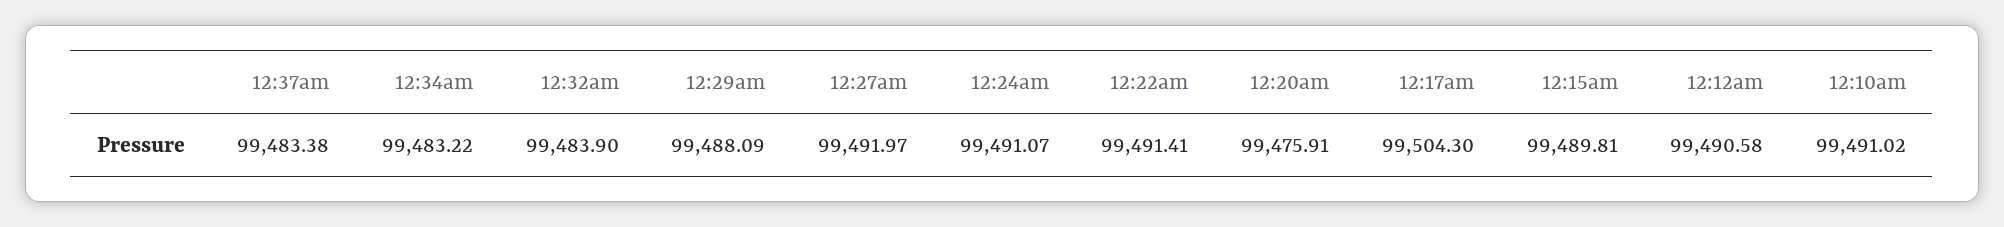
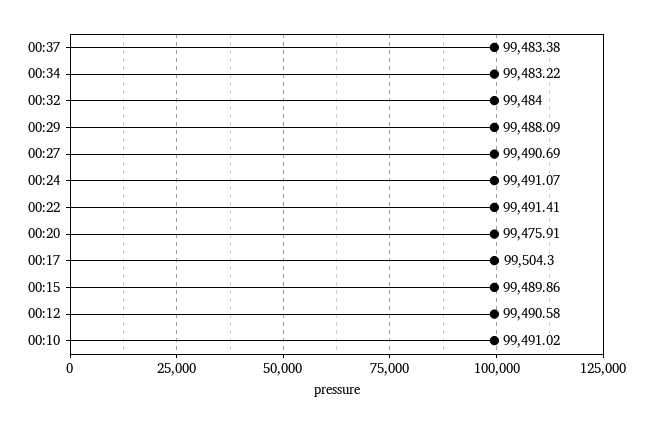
12:32am: 99483.9 -> 99484
12:27am: 99491.97 -> 99490.69
12:15am: 99489.81 -> 99489.86

